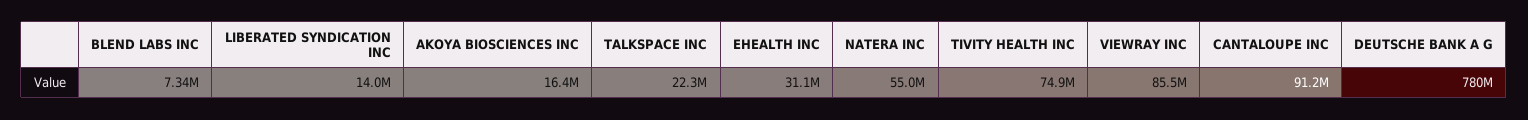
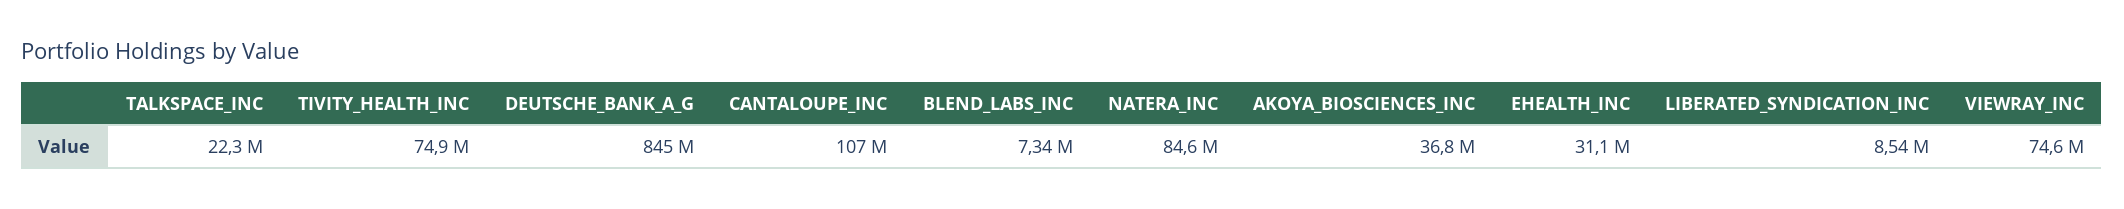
LIBERATED SYNDICATION INC: 14000000 -> 8540000
AKOYA BIOSCIENCES INC: 16400000 -> 36800000
NATERA INC: 55000000 -> 84600000
VIEWRAY INC: 85500000 -> 74600000
CANTALOUPE INC: 91200000 -> 107000000
DEUTSCHE BANK A G: 780000000 -> 845000000

